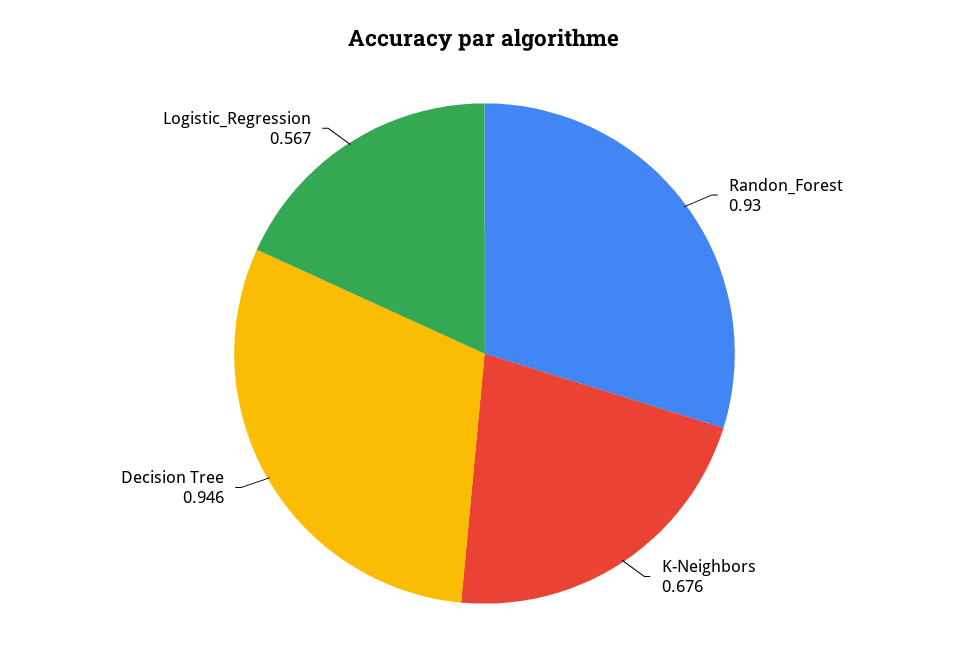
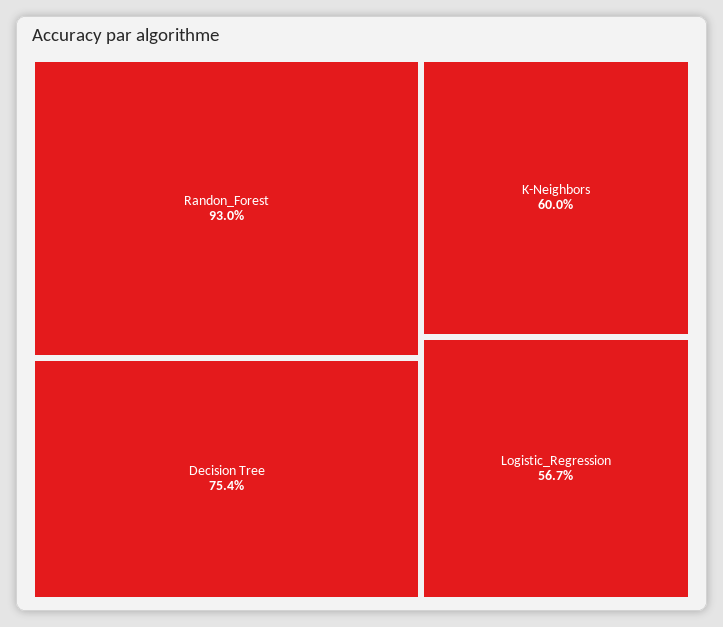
K-Neighbors: 0.676 -> 0.6
Decision Tree: 0.946 -> 0.754

